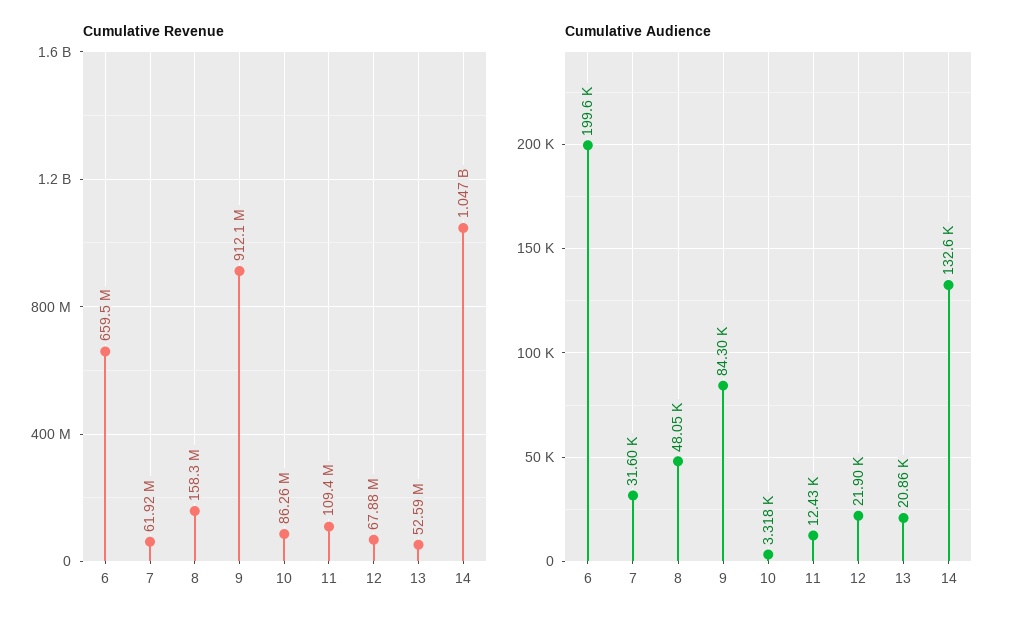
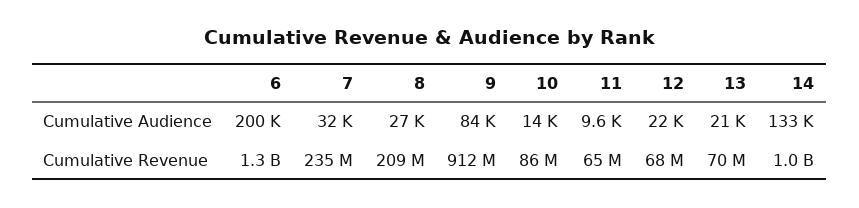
Cumulative Revenue, 6: 659500000 -> 1300000000
Cumulative Revenue, 7: 61920000 -> 235000000
Cumulative Revenue, 8: 158300000 -> 209000000
Cumulative Revenue, 11: 109400000 -> 65000000
Cumulative Revenue, 13: 52590000 -> 70000000
Cumulative Audience, 8: 48050 -> 27000
Cumulative Audience, 10: 3318 -> 14000
Cumulative Audience, 11: 12430 -> 9600

